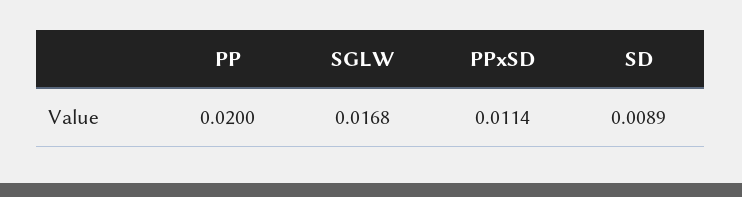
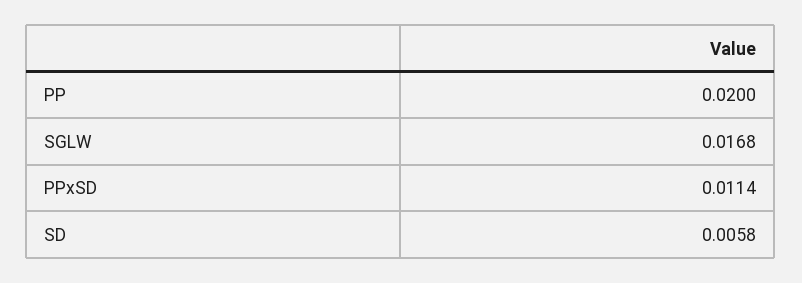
SD: 0.0089 -> 0.0058

